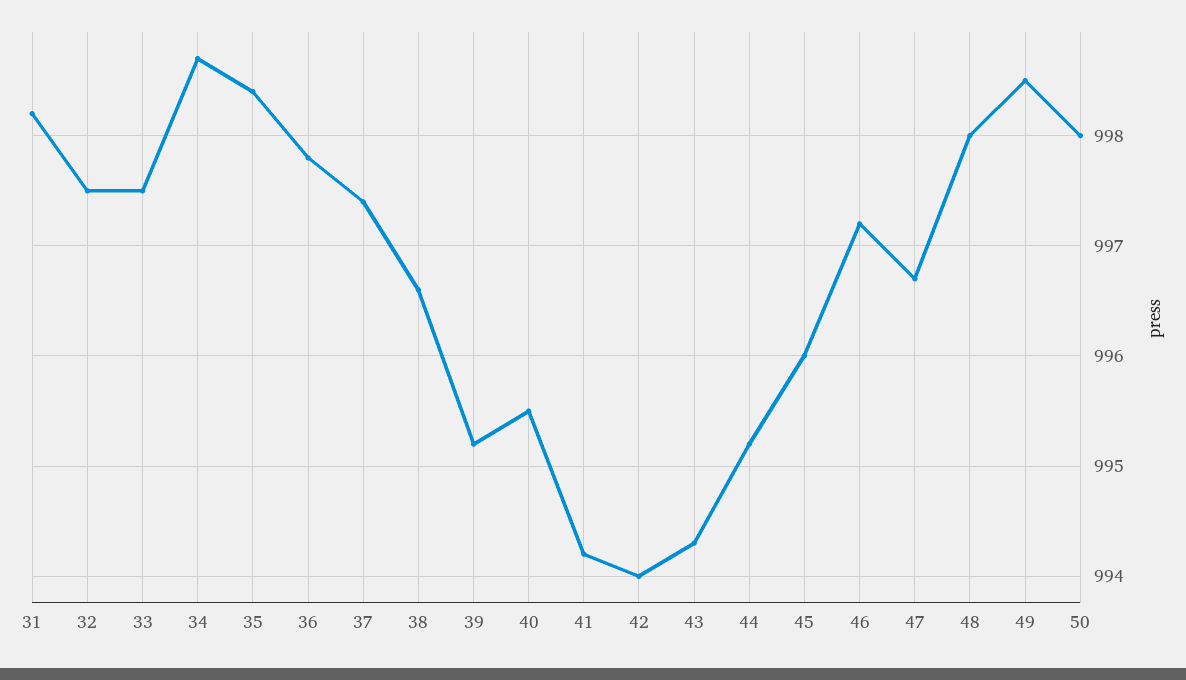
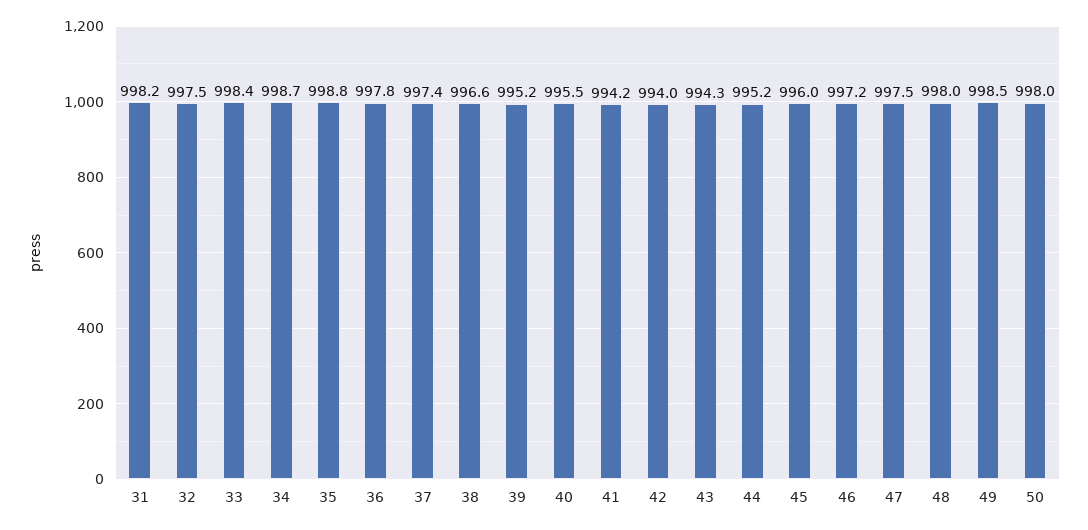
33: 997.5 -> 998.4
35: 998.4 -> 998.8
47: 996.7 -> 997.5

